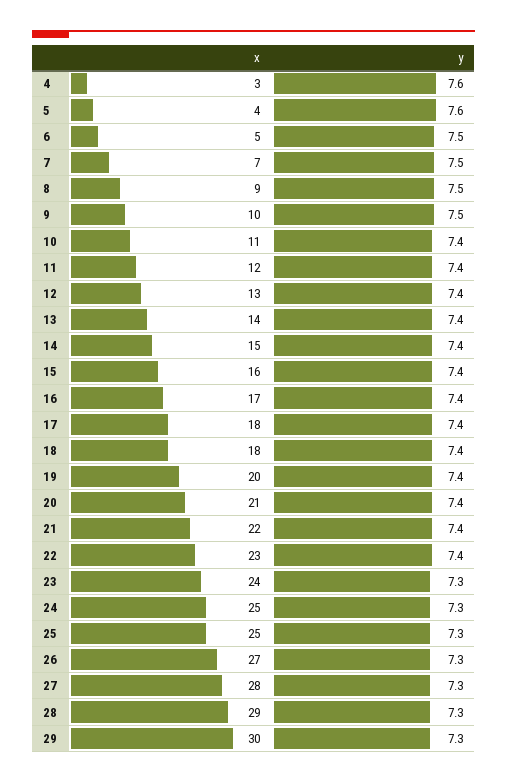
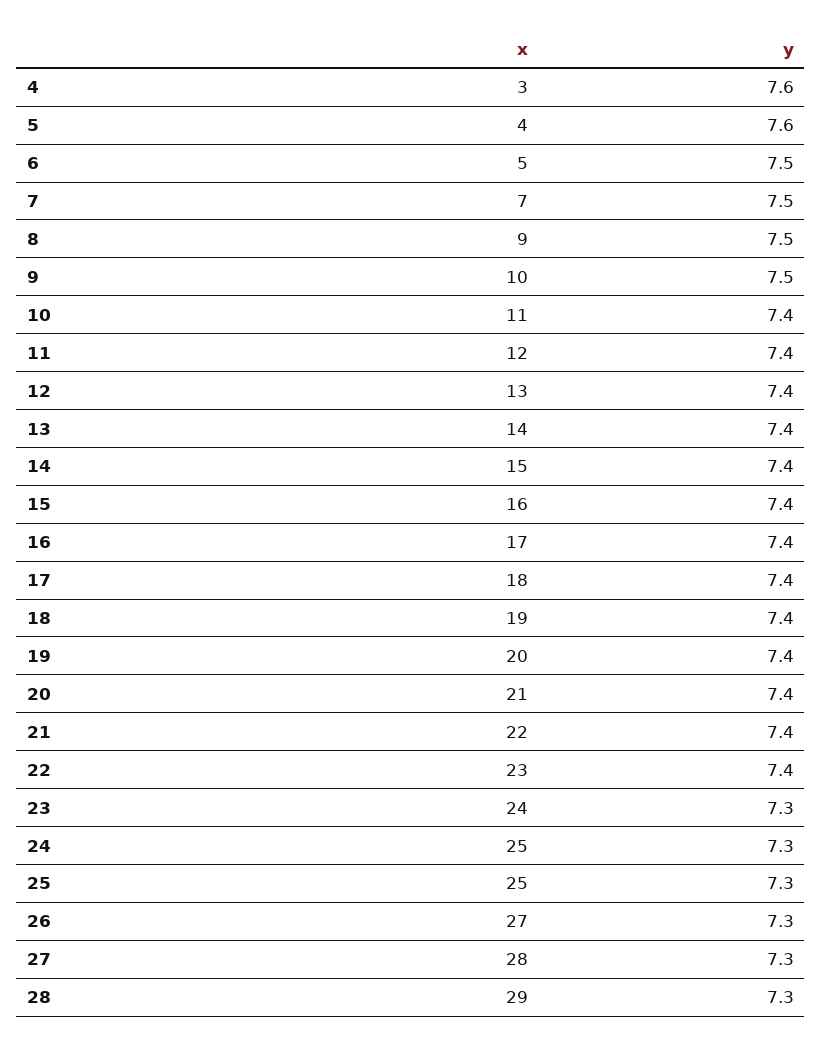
x, 18: 18 -> 19
x, 29: 30 -> none
y, 29: 7.3 -> none

